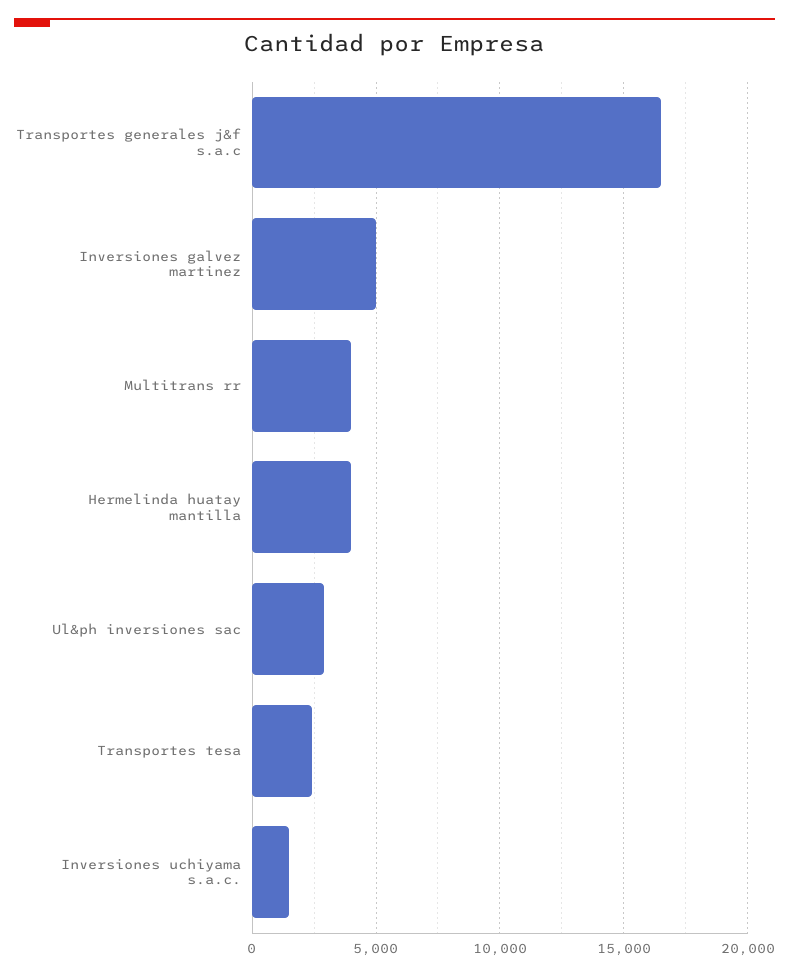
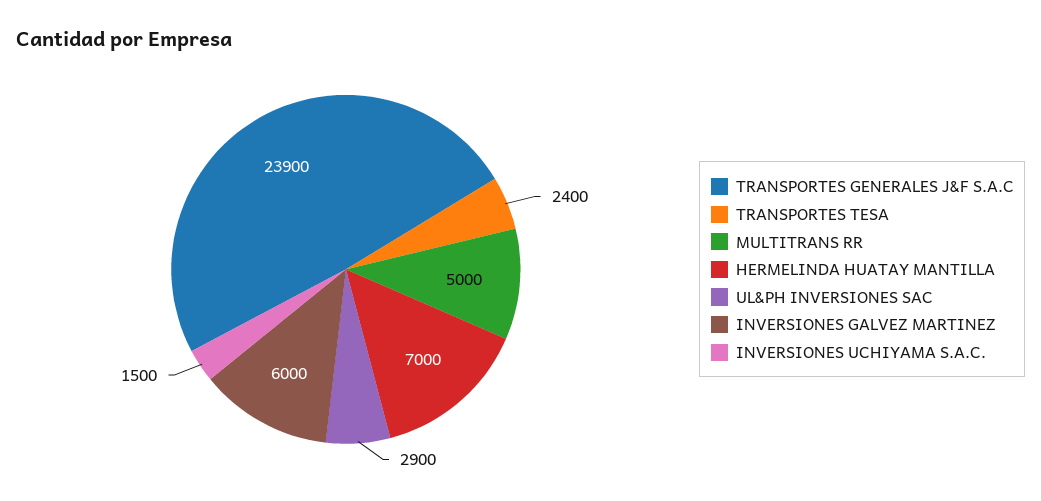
Transportes generales j&f s.a.c: 16500 -> 23900
Inversiones galvez martinez: 5000 -> 6000
Multitrans rr: 4000 -> 5000
Hermelinda huatay mantilla: 4000 -> 7000

